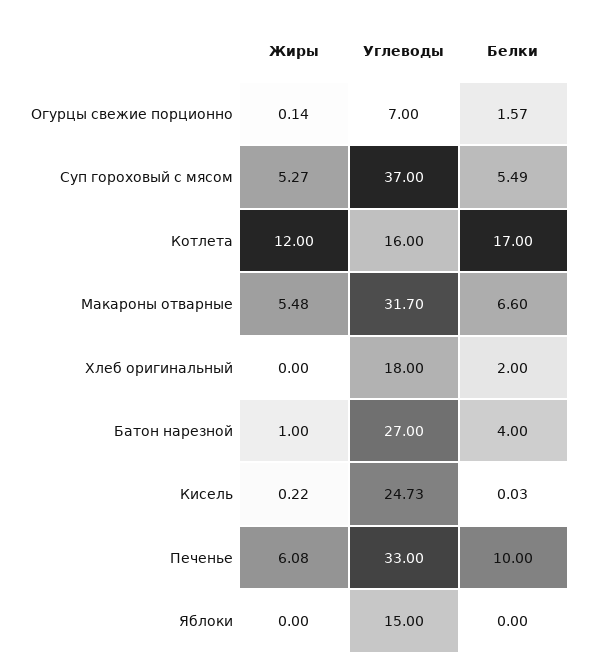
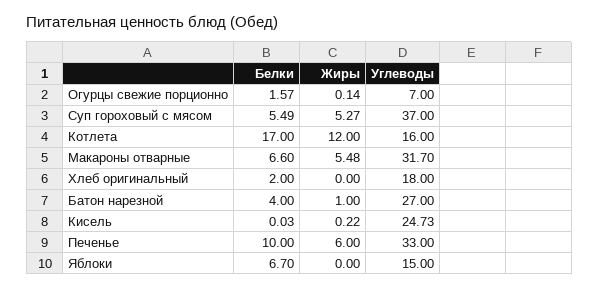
Жиры, Печенье: 6.08 -> 6
Белки, Яблоки: 0 -> 6.7

